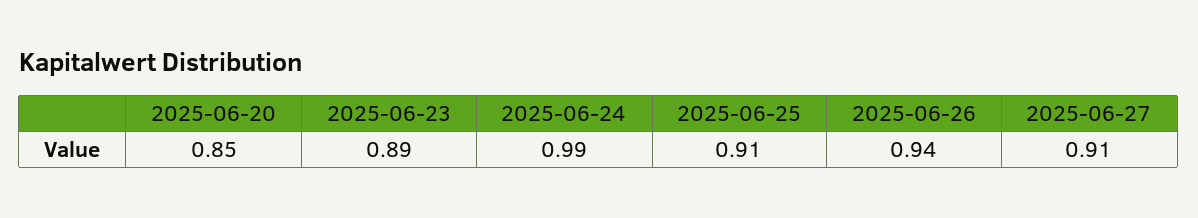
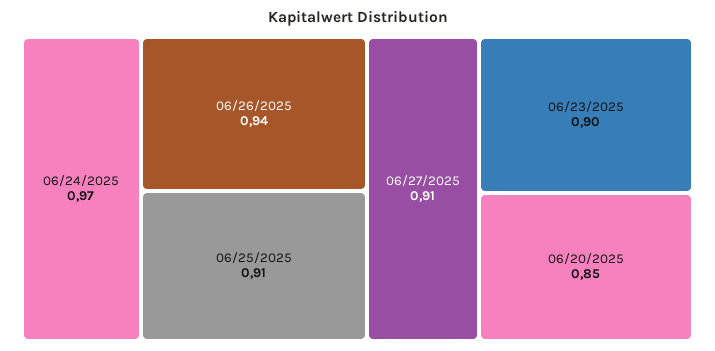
2025-06-23: 0.89 -> 0.9
2025-06-24: 0.99 -> 0.97

